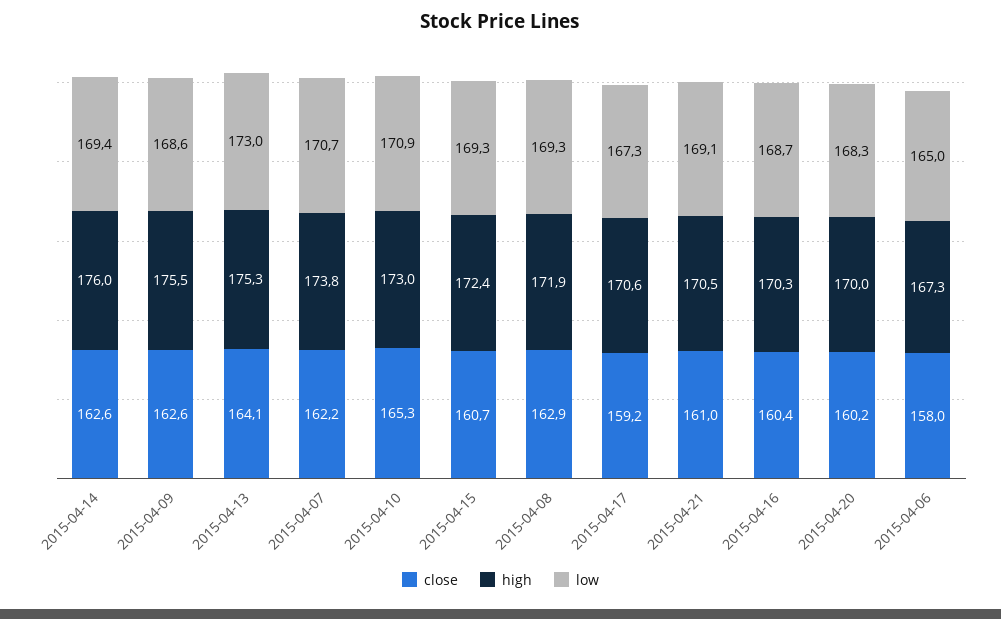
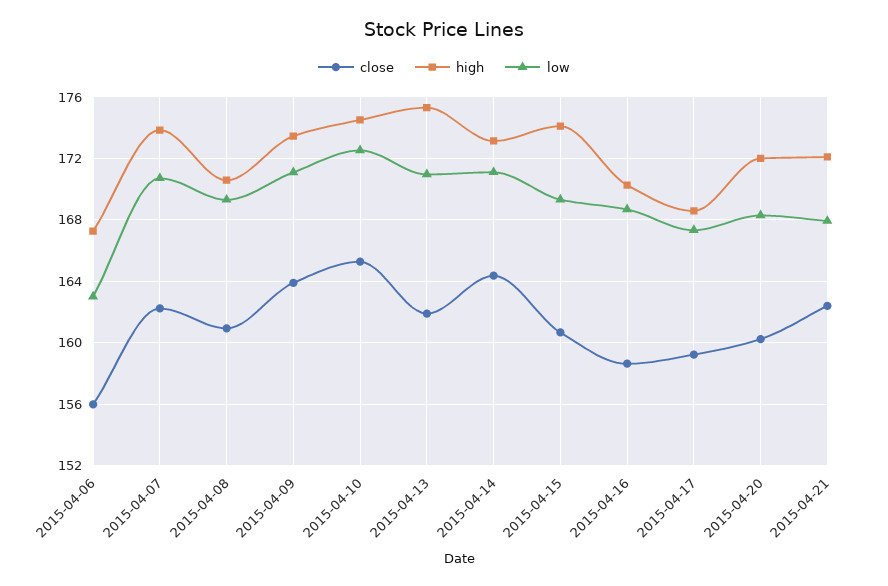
close, 2015-04-14: 162.6 -> 164.5
high, 2015-04-14: 176 -> 173
low, 2015-04-14: 169.4 -> 171
close, 2015-04-09: 162.6 -> 164
high, 2015-04-09: 175.5 -> 173.5
low, 2015-04-09: 168.6 -> 171
close, 2015-04-13: 164.1 -> 162
low, 2015-04-13: 173 -> 171
high, 2015-04-10: 173 -> 174.5
low, 2015-04-10: 170.9 -> 172.5
high, 2015-04-15: 172.4 -> 174
close, 2015-04-08: 162.9 -> 161
high, 2015-04-08: 171.9 -> 170.5
high, 2015-04-17: 170.6 -> 168.5
close, 2015-04-21: 161 -> 162.5
high, 2015-04-21: 170.5 -> 172
low, 2015-04-21: 169.1 -> 168
close, 2015-04-16: 160.4 -> 158.5
high, 2015-04-20: 170 -> 172
close, 2015-04-06: 158 -> 156
low, 2015-04-06: 165 -> 163

